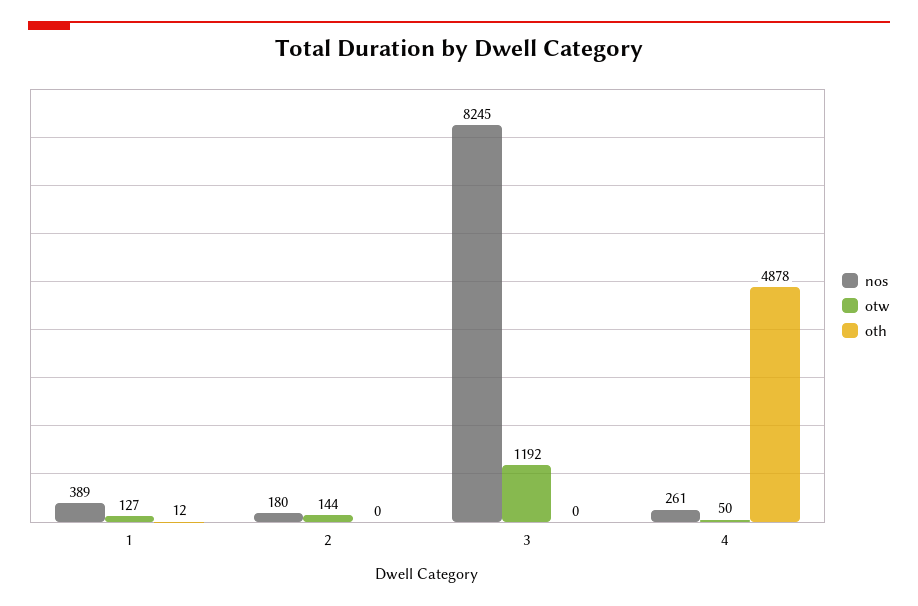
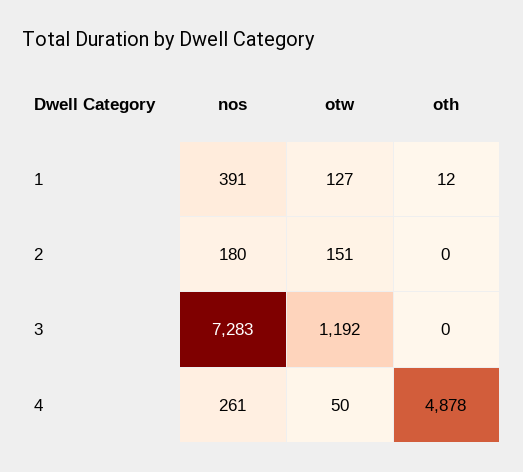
nos, 1: 389 -> 391
otw, 2: 144 -> 151
nos, 3: 8245 -> 7283

